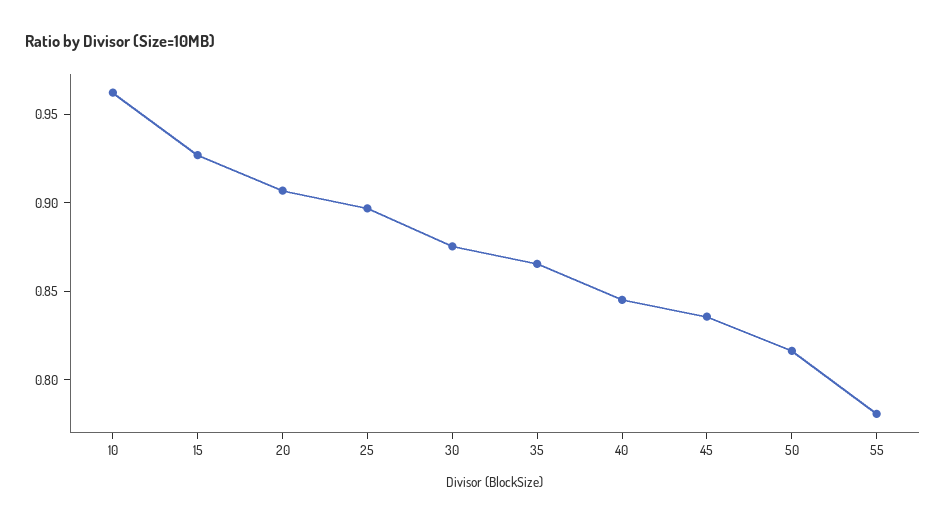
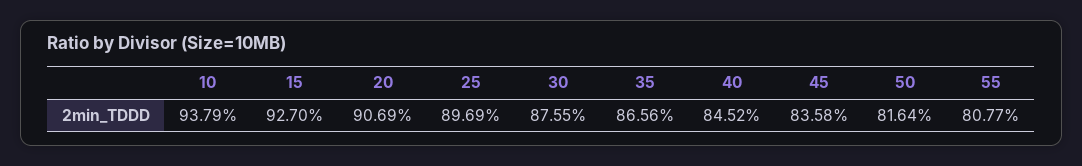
10: 0.96 -> 0.9379
55: 0.78 -> 0.8077

